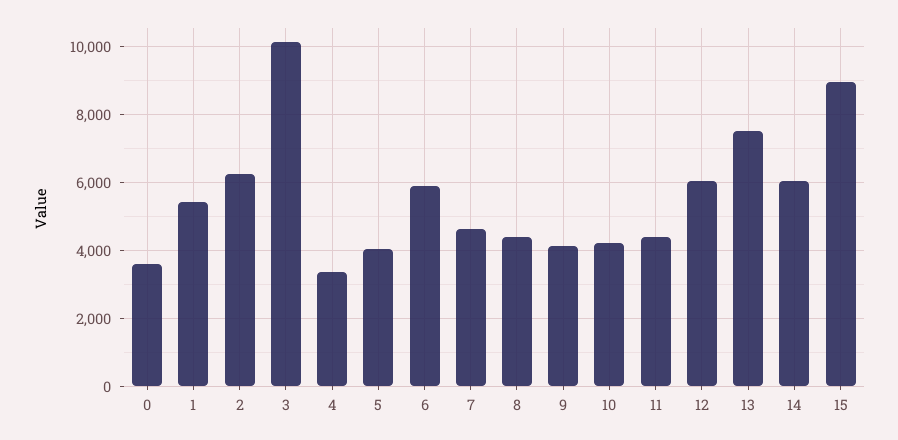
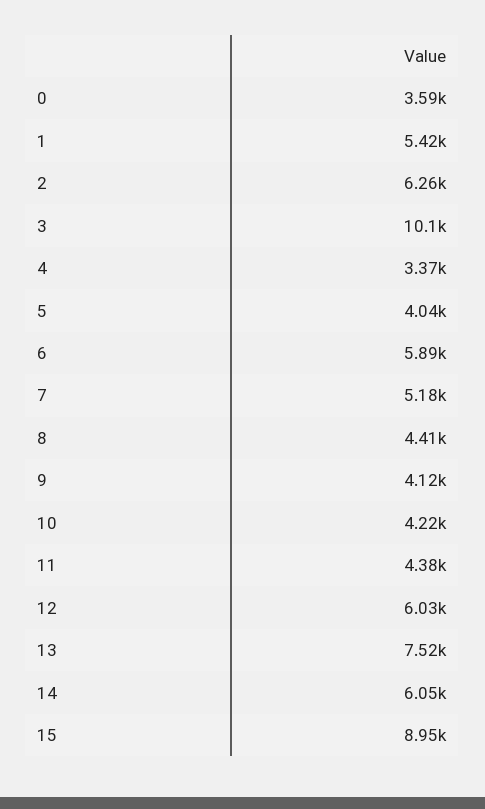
7: 4600 -> 5180

